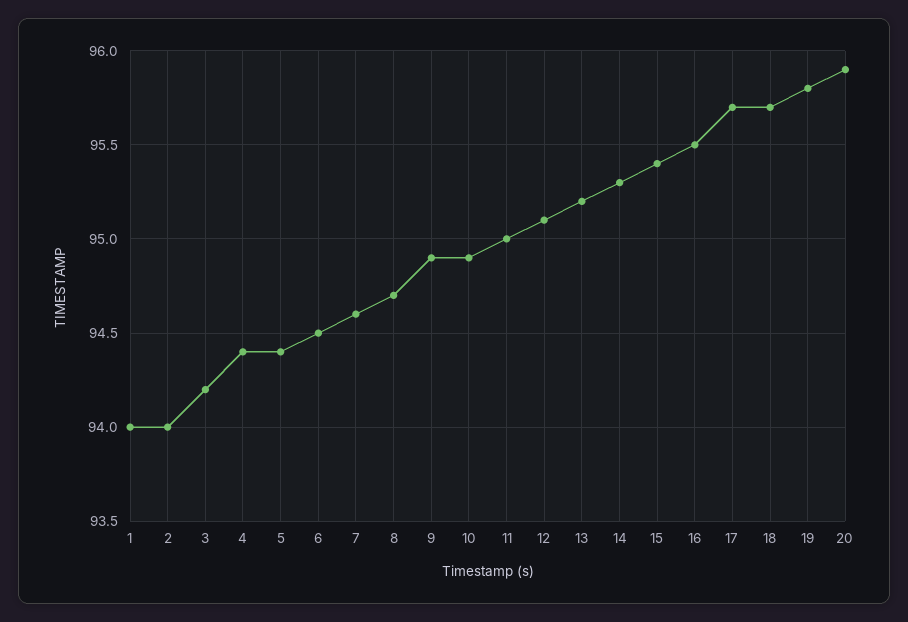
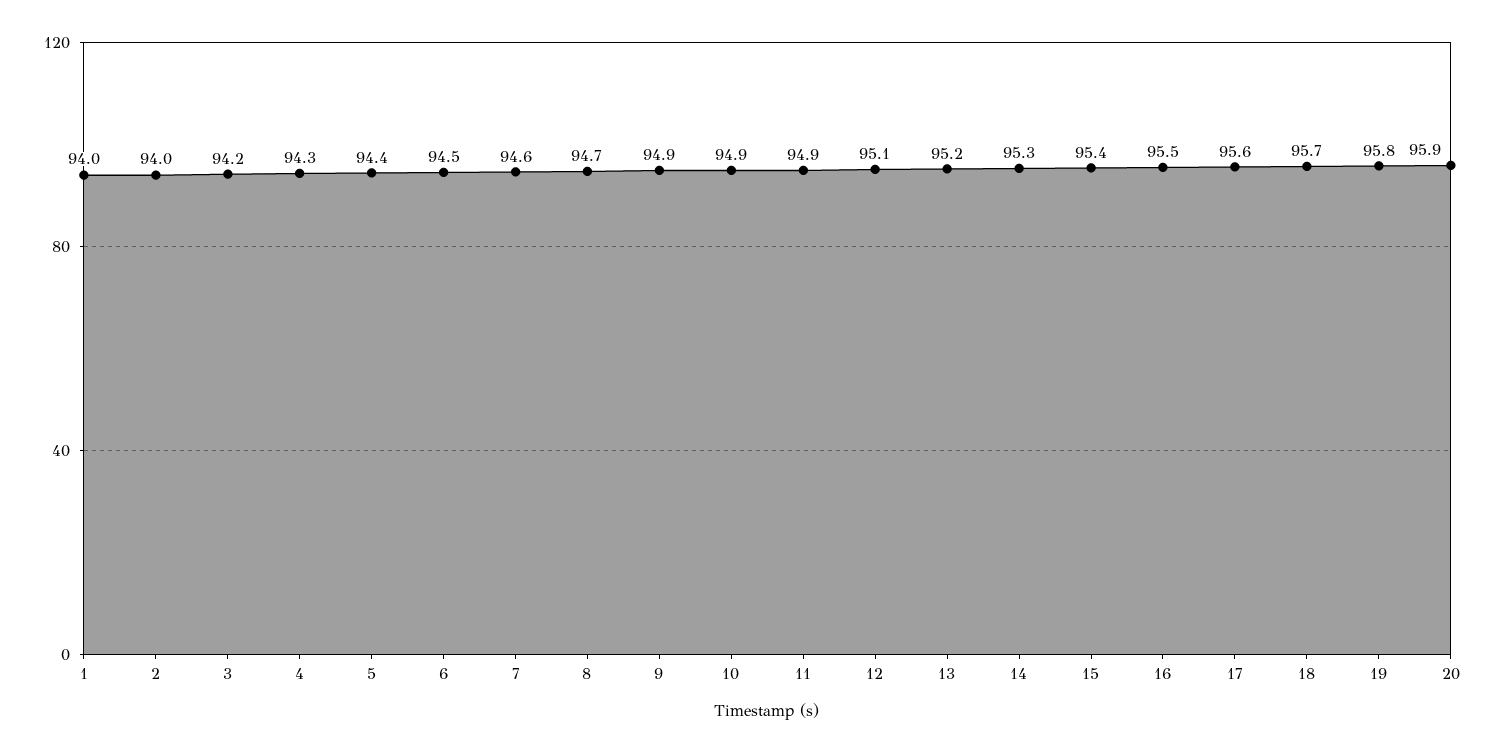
4: 94.4 -> 94.3
11: 95 -> 94.9
17: 95.7 -> 95.6

